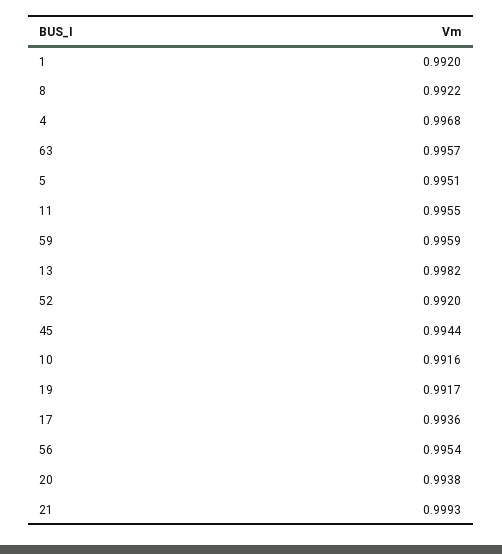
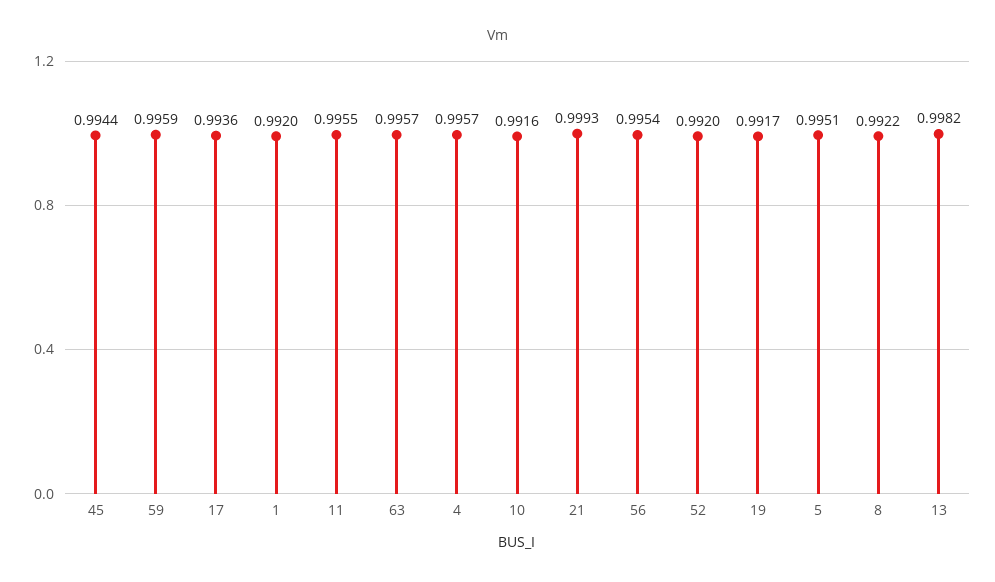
4: 0.9968 -> 0.9957
20: 0.9938 -> none

